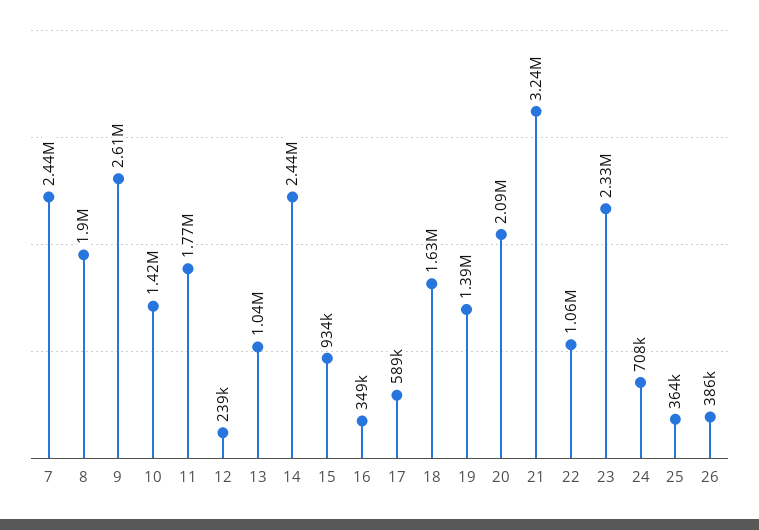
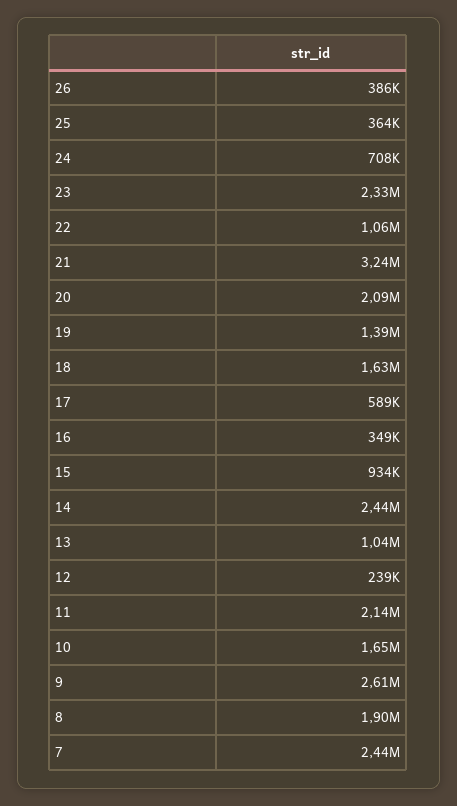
10: 1420000 -> 1650000
11: 1770000 -> 2140000

